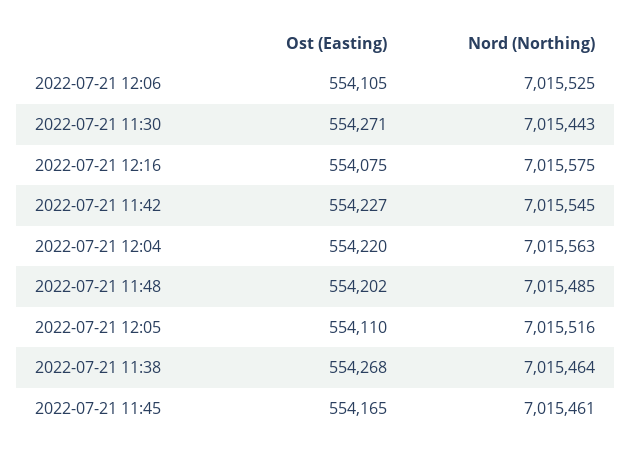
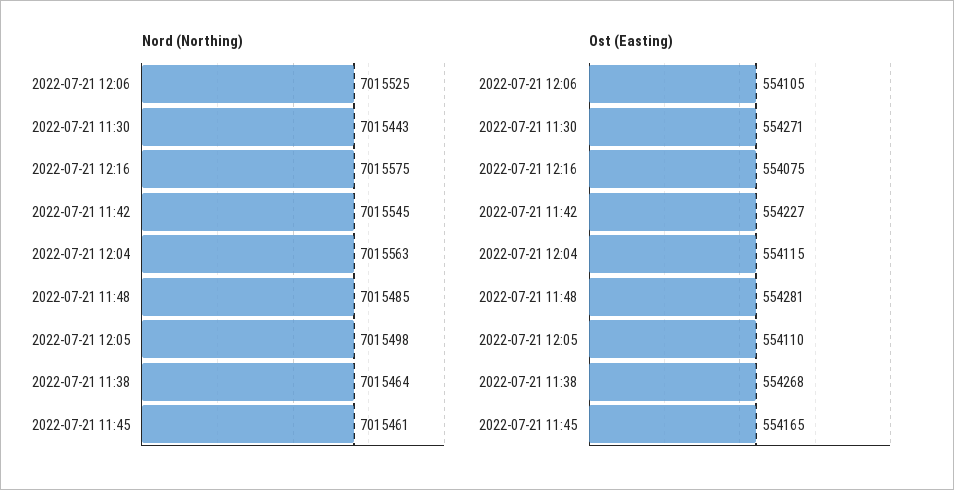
Ost (Easting), 2022-07-21 12:04: 554220 -> 554115
Ost (Easting), 2022-07-21 11:48: 554202 -> 554281
Nord (Northing), 2022-07-21 12:05: 7015516 -> 7015498

